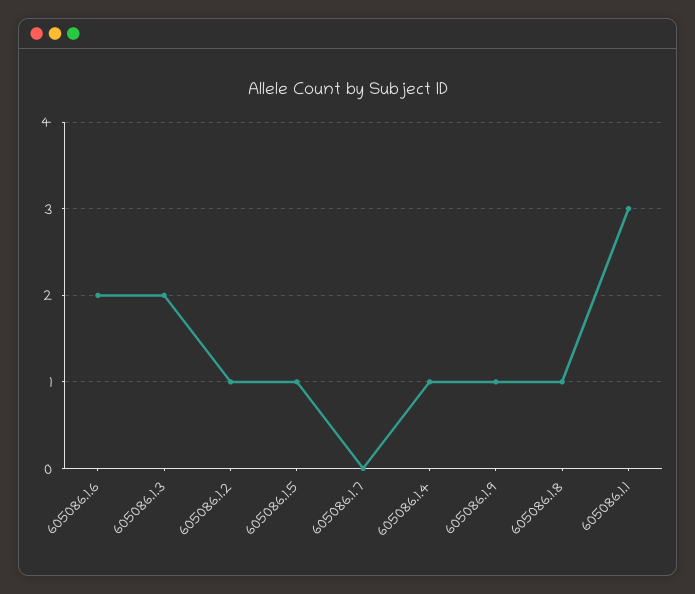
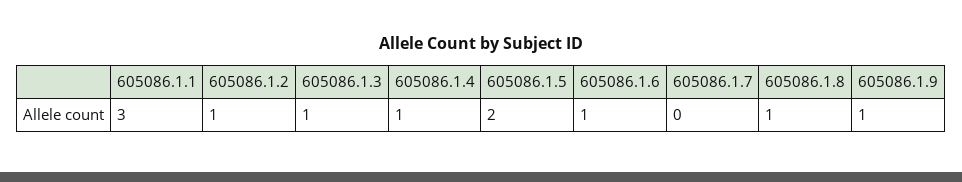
605086.1.6: 2 -> 1
605086.1.3: 2 -> 1
605086.1.5: 1 -> 2

